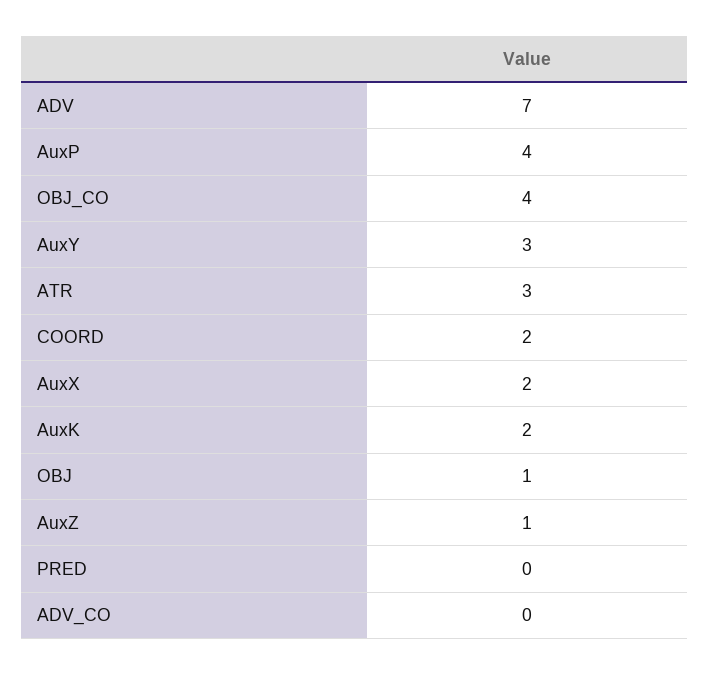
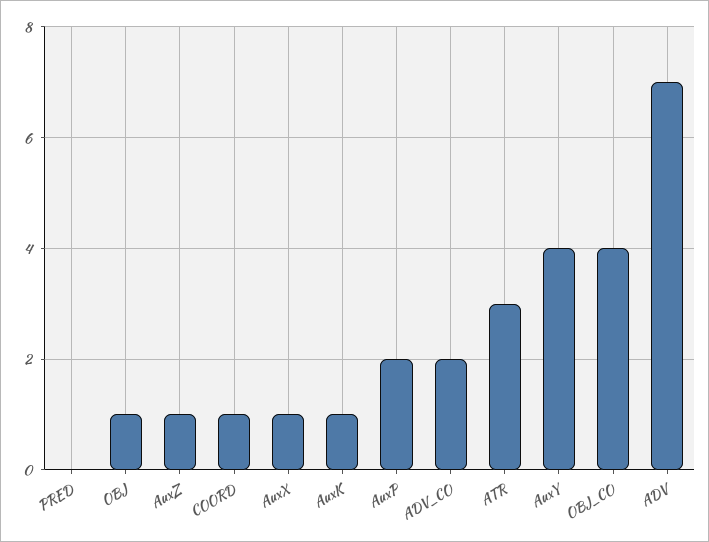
AuxP: 4 -> 2
AuxY: 3 -> 4
COORD: 2 -> 1
AuxX: 2 -> 1
AuxK: 2 -> 1
ADV_CO: 0 -> 2

